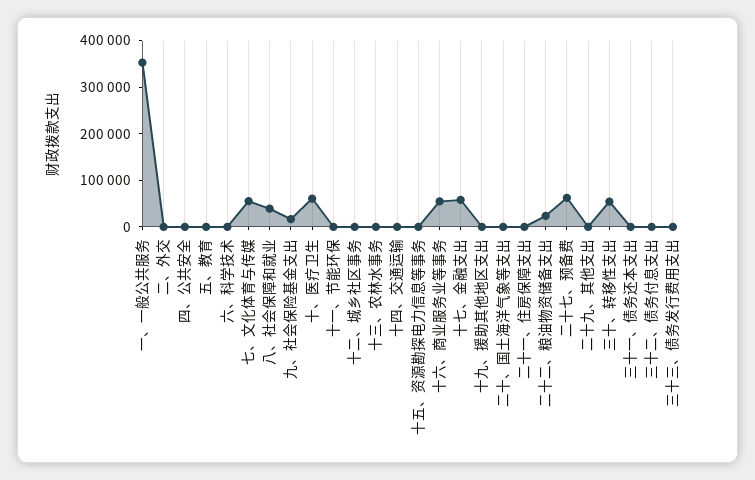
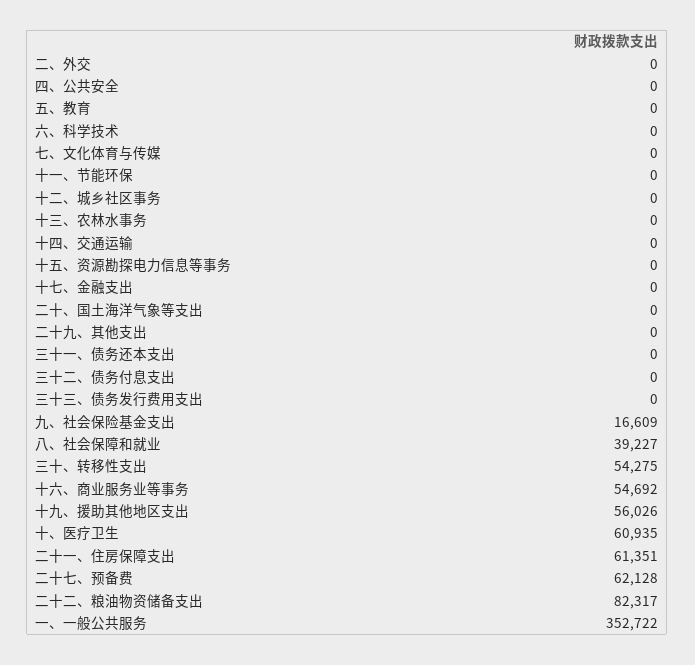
七、文化体育与传媒: 60000 -> 0
十七、金融支出: 60000 -> 0
十九、援助其他地区支出: 0 -> 56026
二十一、住房保障支出: 0 -> 61351
二十二、粮油物资储备支出: 20000 -> 82317

